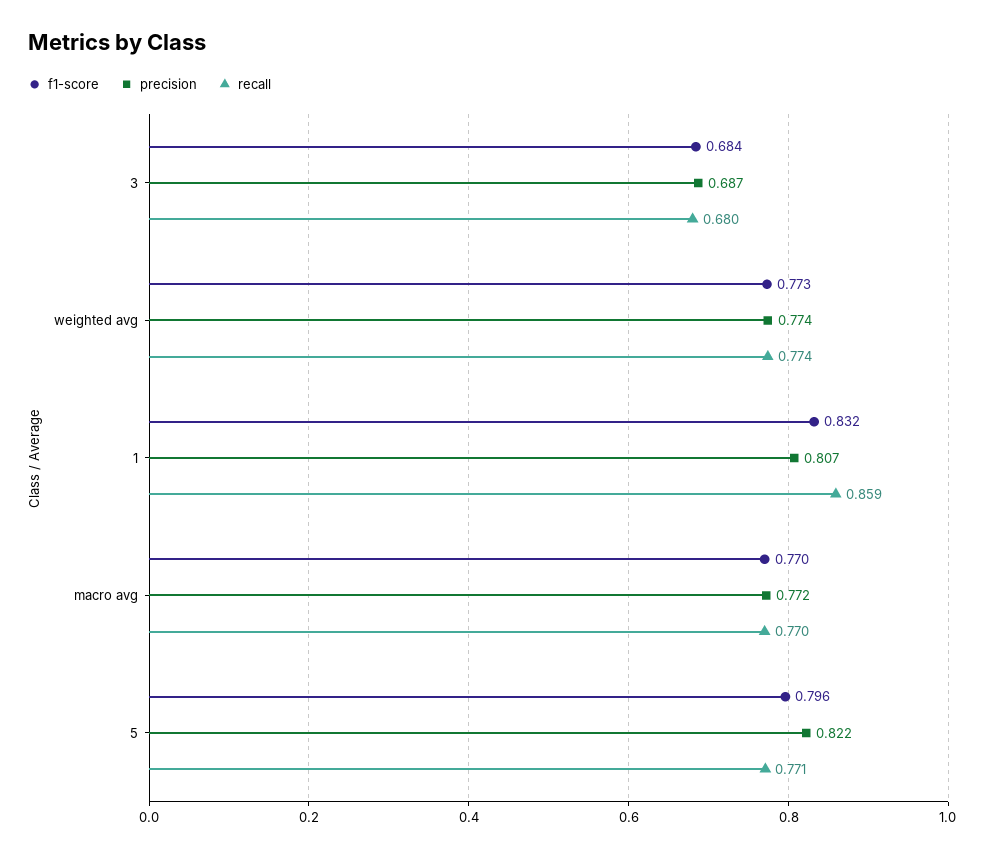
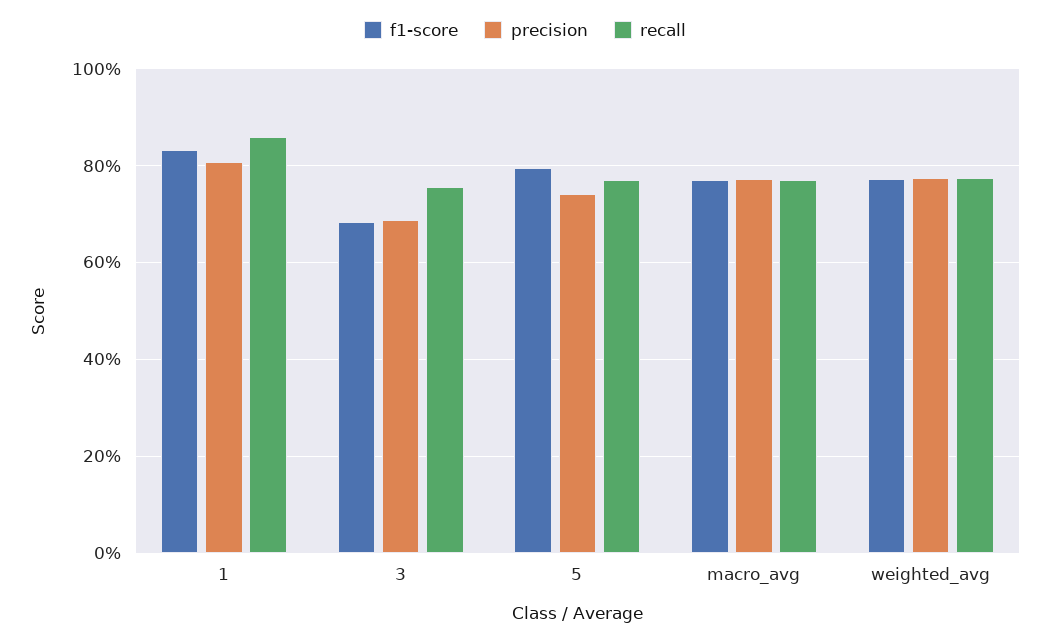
recall, 3: 0.68 -> 0.76
precision, 5: 0.822 -> 0.74

